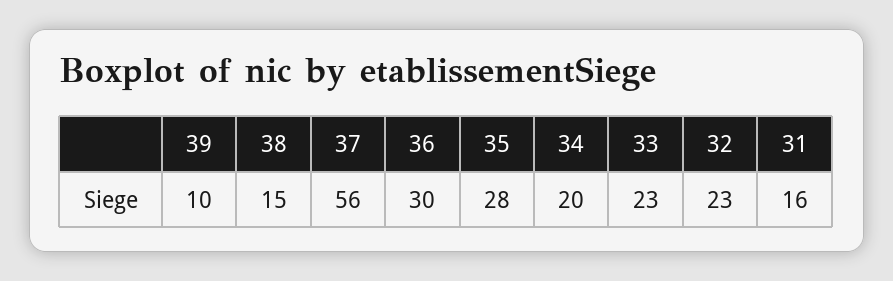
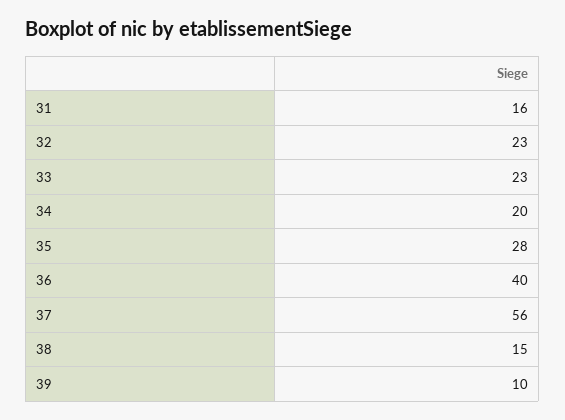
36: 30 -> 40

